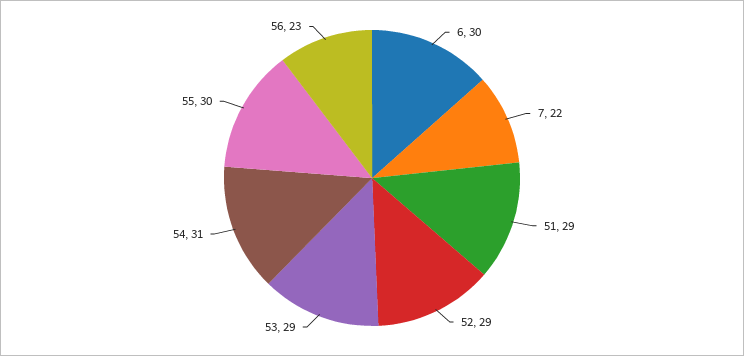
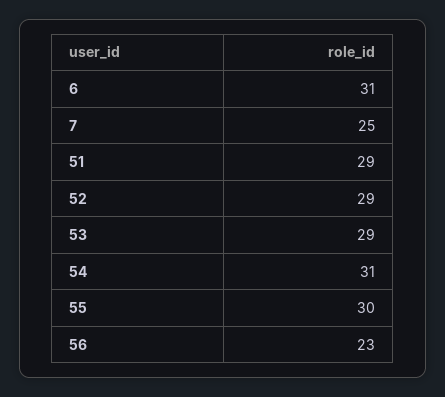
6: 30 -> 31
7: 22 -> 25

